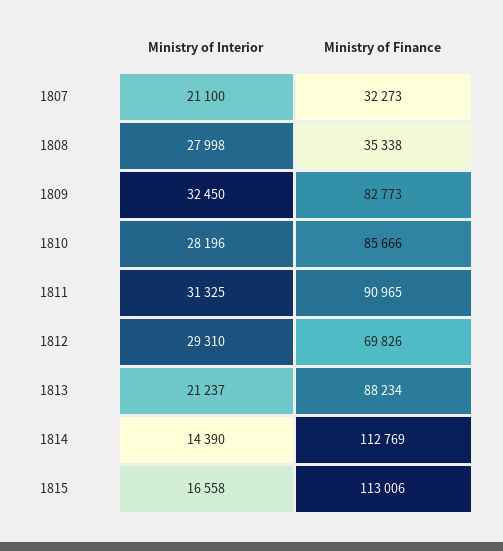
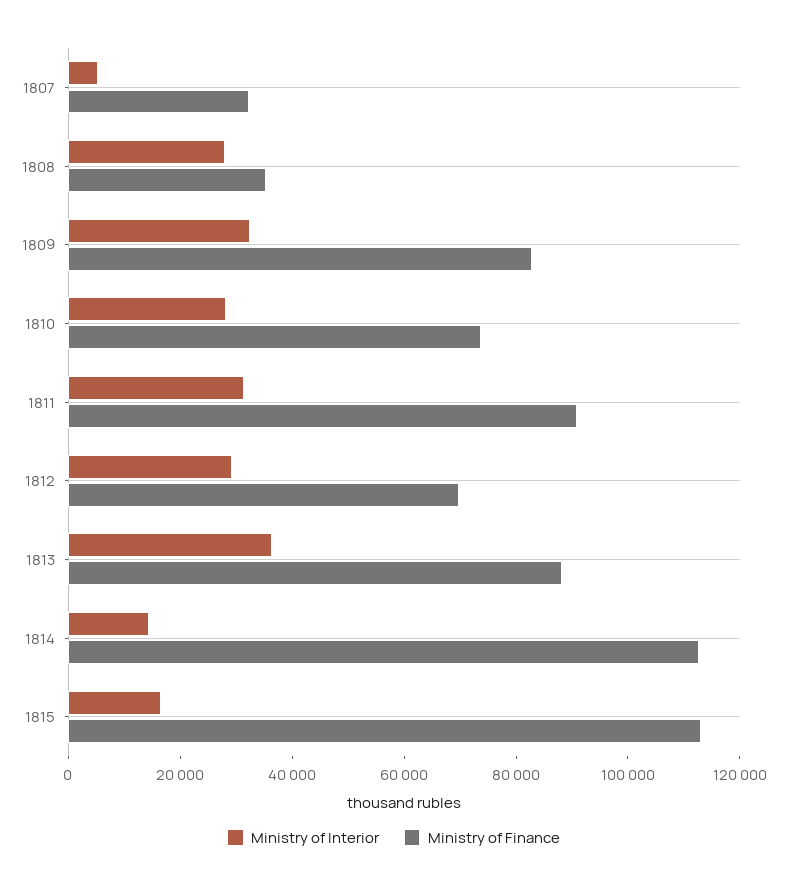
Ministry of Interior, 1807: 21100 -> 5000
Ministry of Finance, 1810: 85666 -> 75000
Ministry of Interior, 1813: 21237 -> 35000

